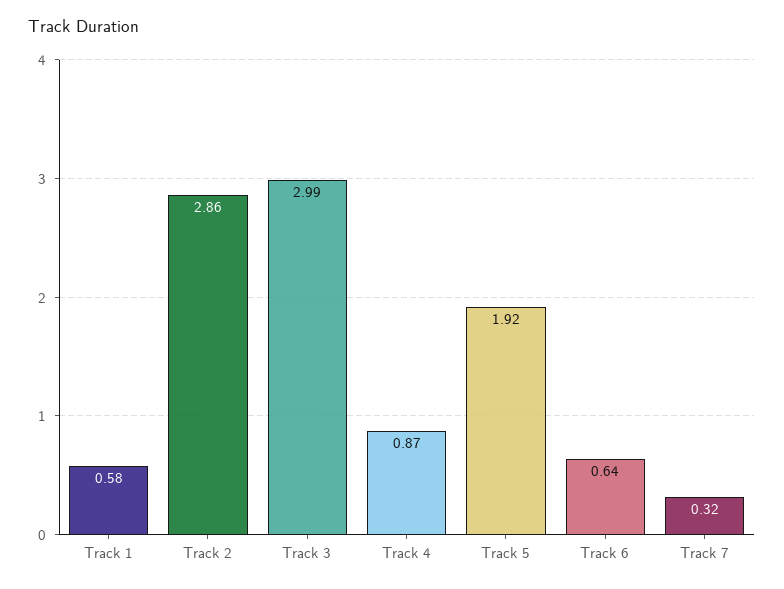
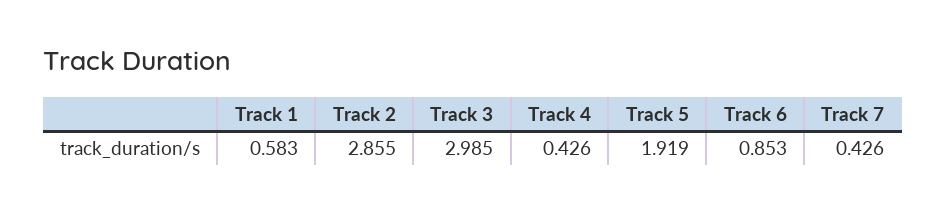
Track 4: 0.87 -> 0.426
Track 6: 0.64 -> 0.853
Track 7: 0.32 -> 0.426

